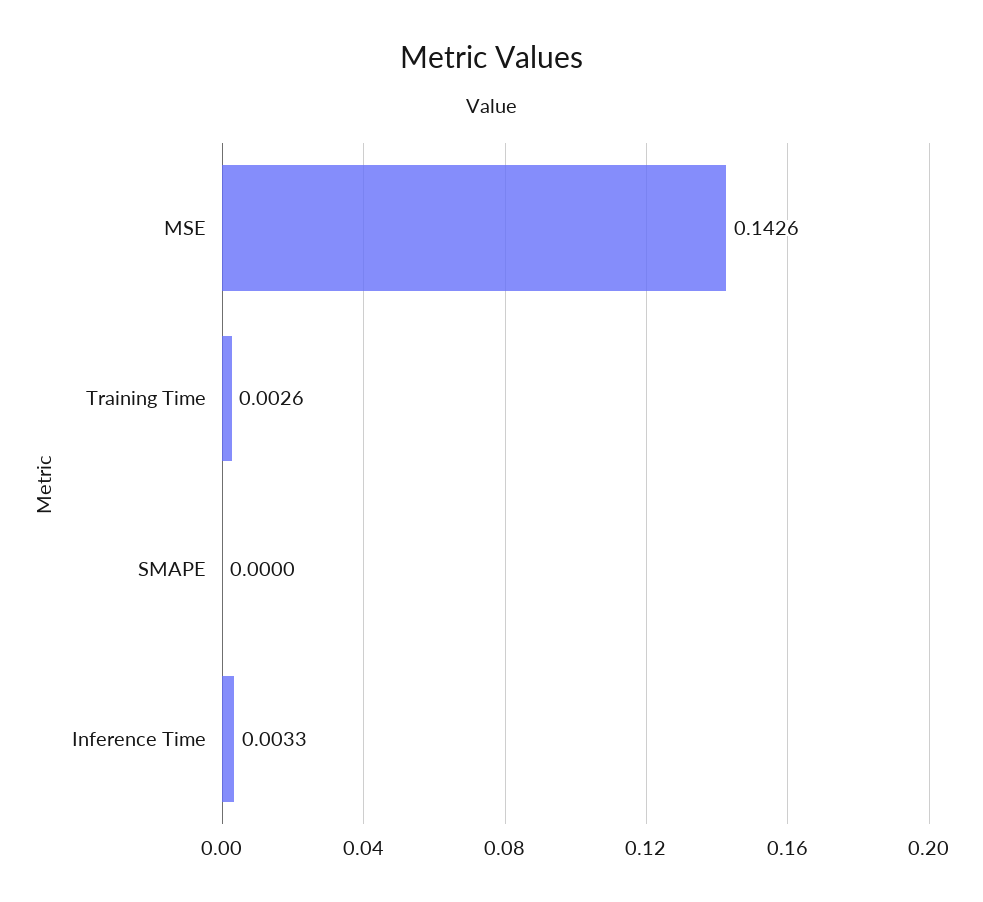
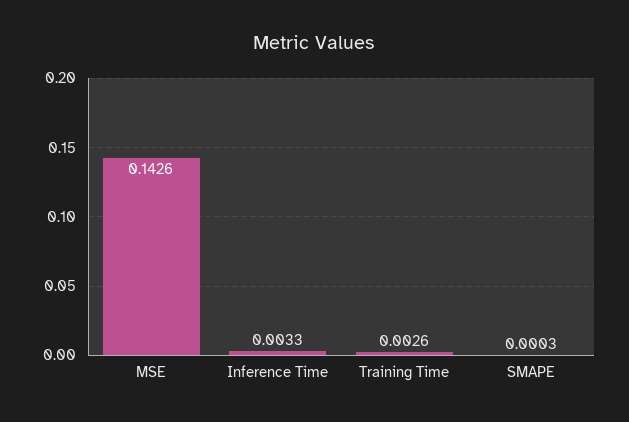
SMAPE: 0 -> 0.0003

